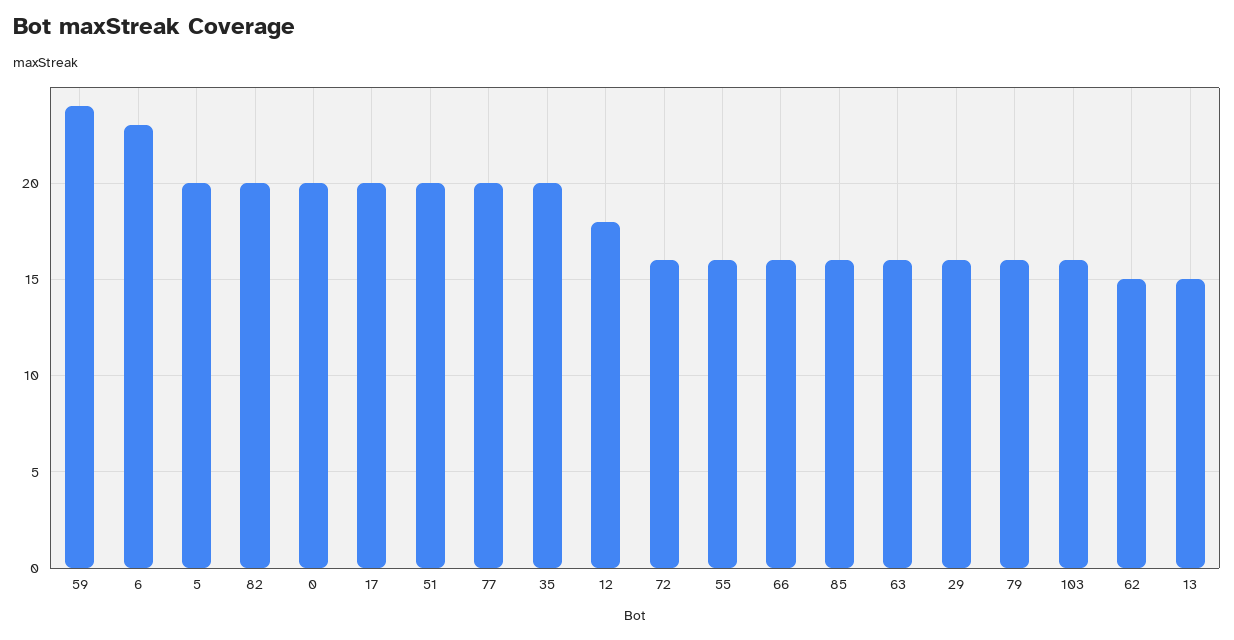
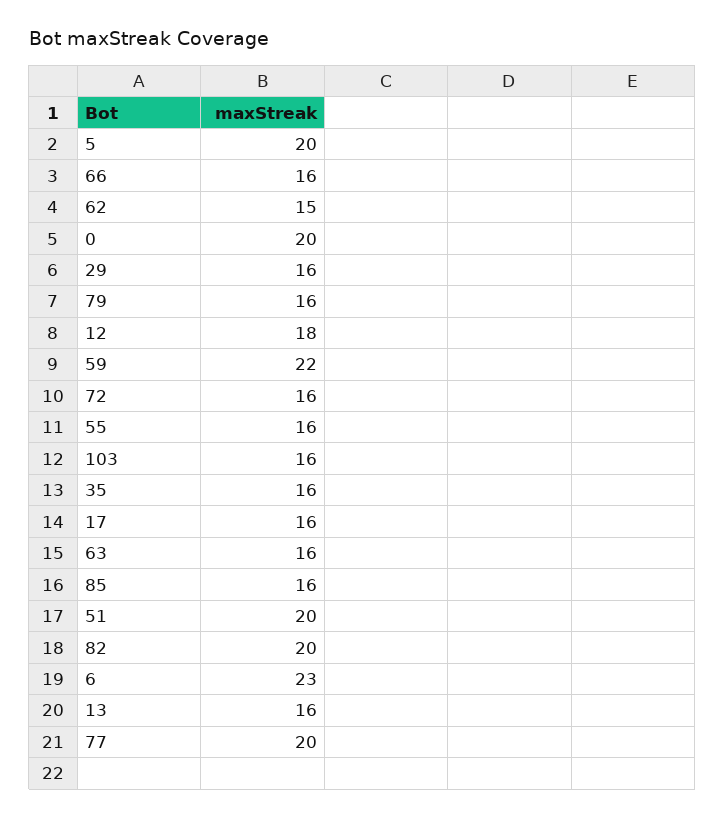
59: 24 -> 22
17: 20 -> 16
35: 20 -> 16
13: 15 -> 16

